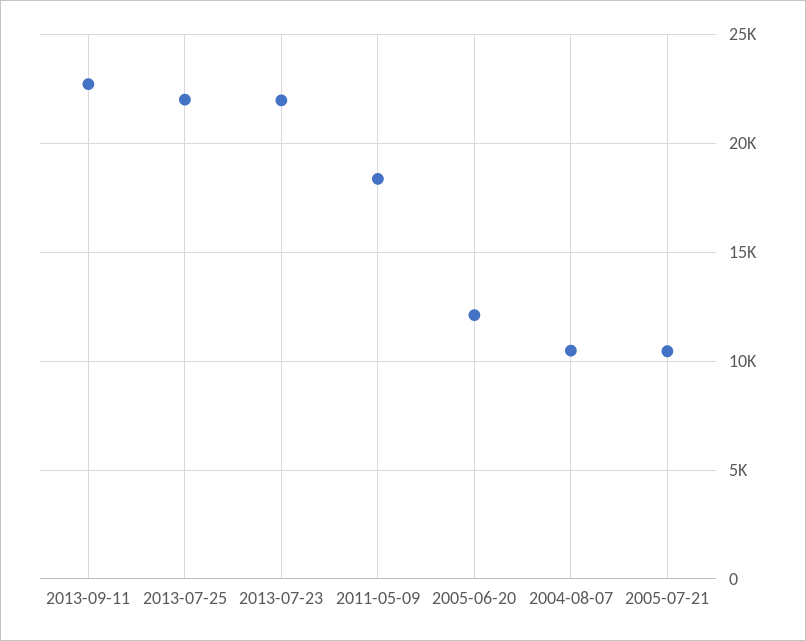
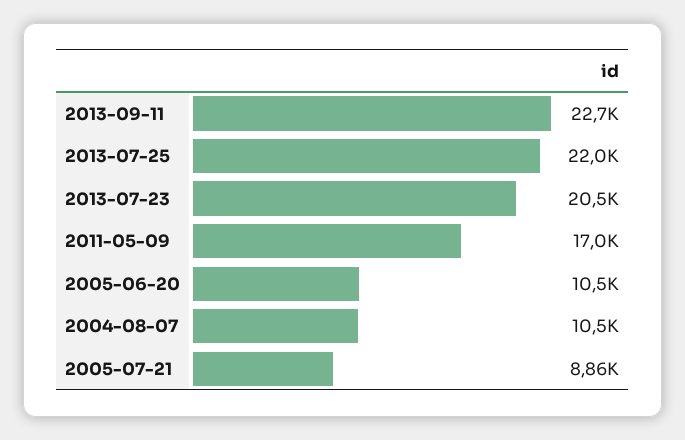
2013-07-23: 22000 -> 20500
2011-05-09: 18500 -> 17000
2005-06-20: 12000 -> 10500
2005-07-21: 10500 -> 8860

